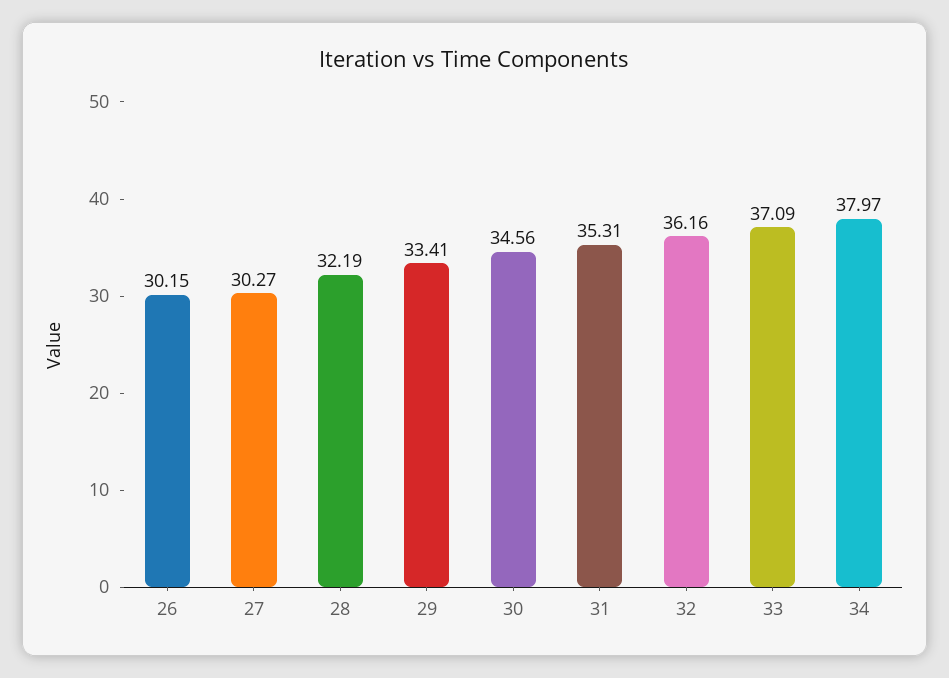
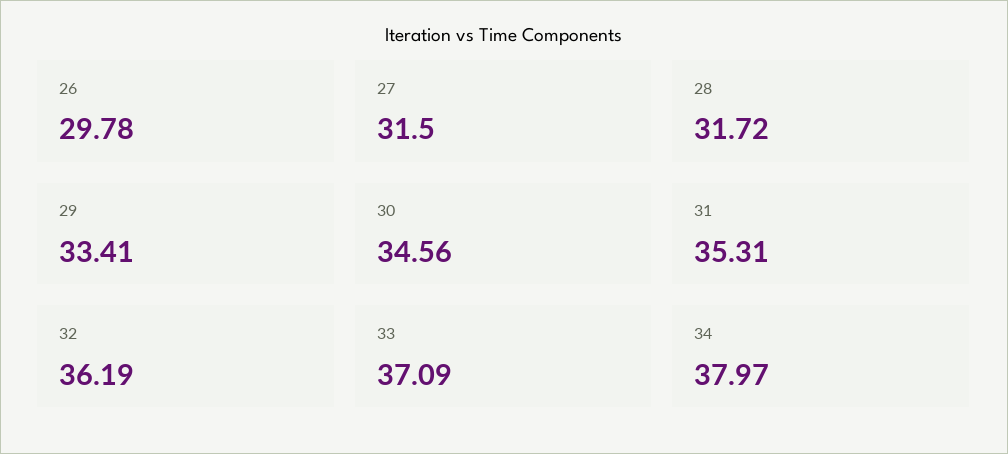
26: 30.15 -> 29.78
27: 30.27 -> 31.5
28: 32.19 -> 31.72
32: 36.16 -> 36.19

